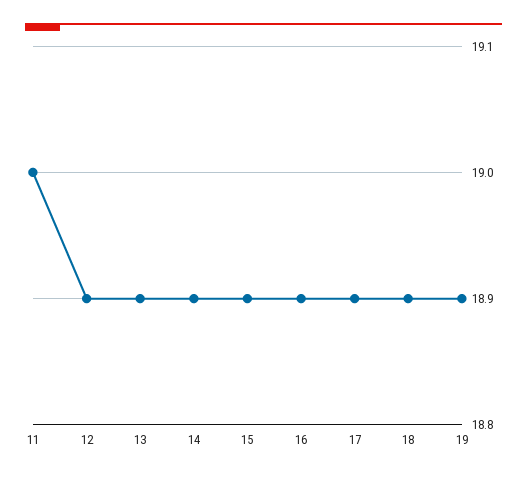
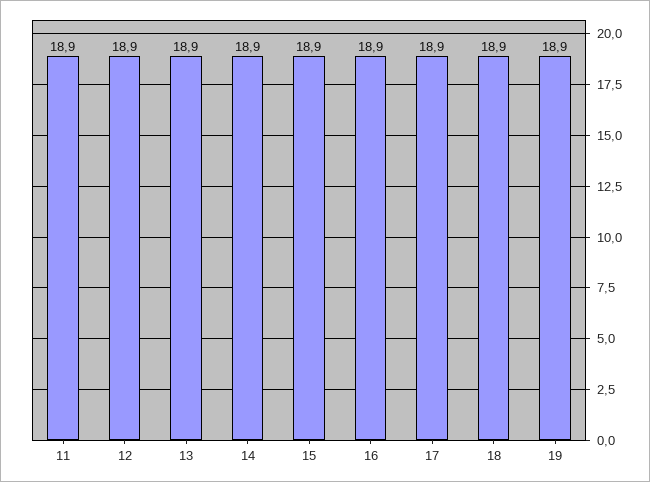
11: 19 -> 18.9

